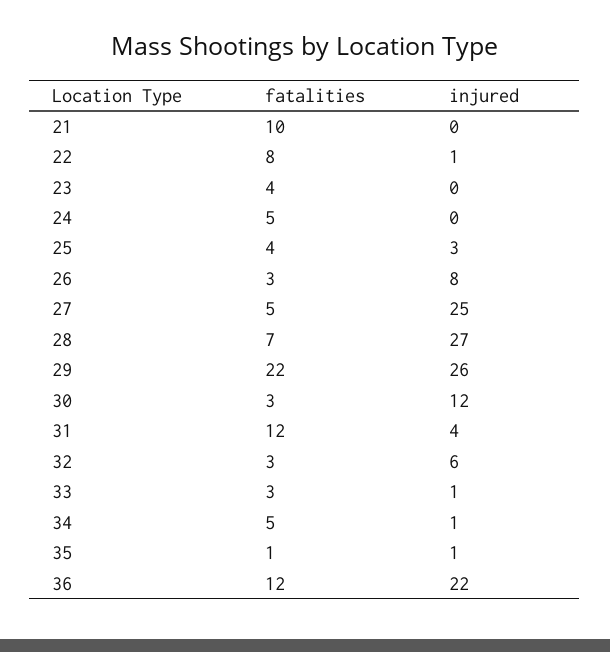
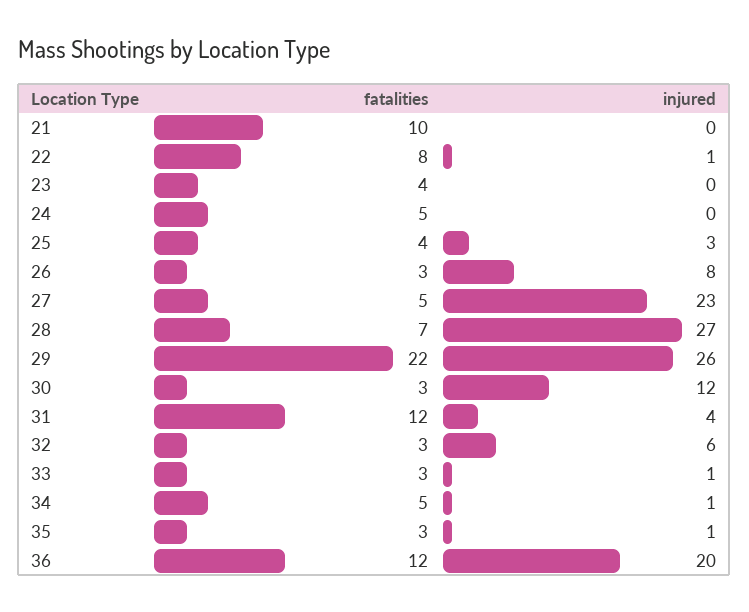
injured, 27: 25 -> 23
fatalities, 35: 1 -> 3
injured, 36: 22 -> 20

